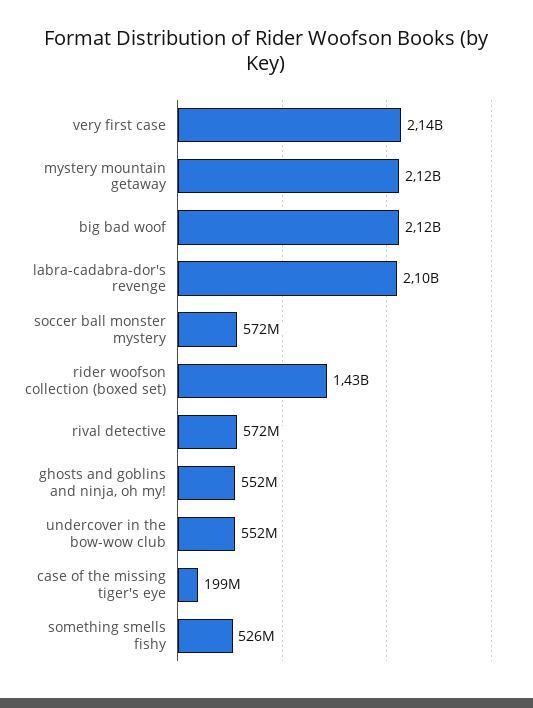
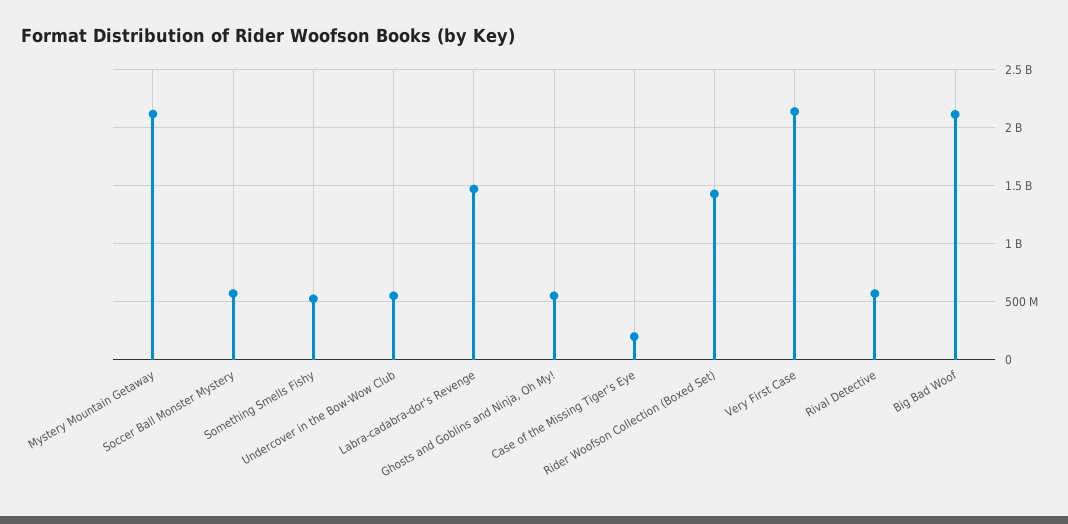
labra-cadabra-dor's revenge: 2100000000 -> 1500000000

